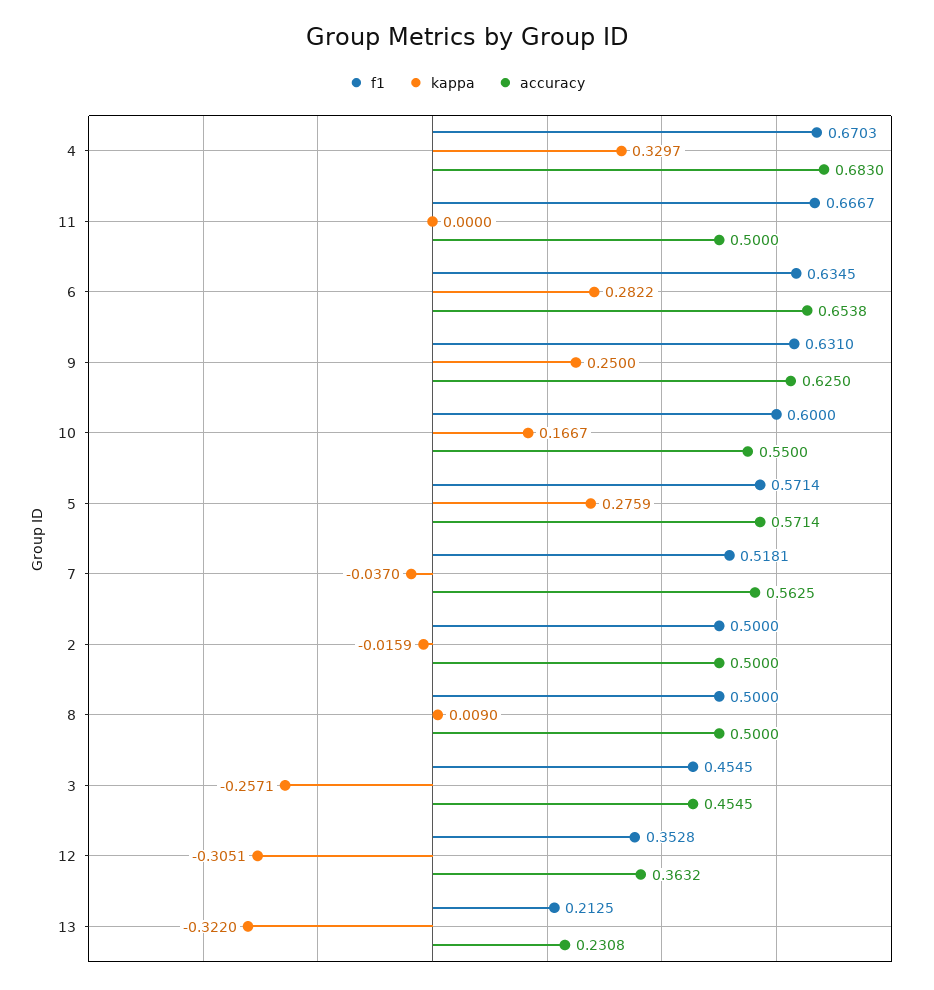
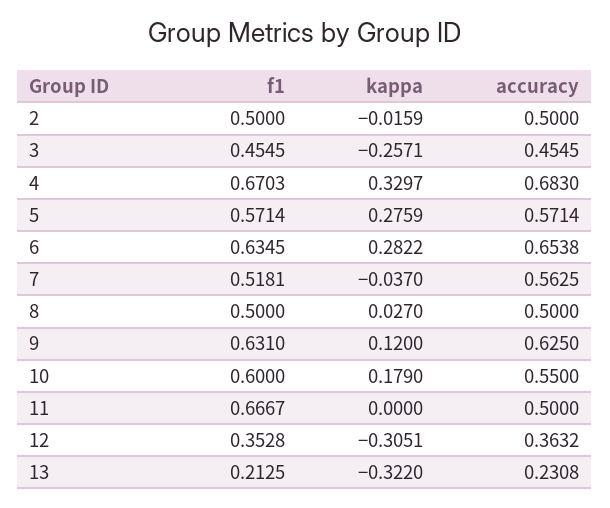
kappa, 9: 0.25 -> 0.12
kappa, 10: 0.1667 -> 0.179
kappa, 8: 0.009 -> 0.027

